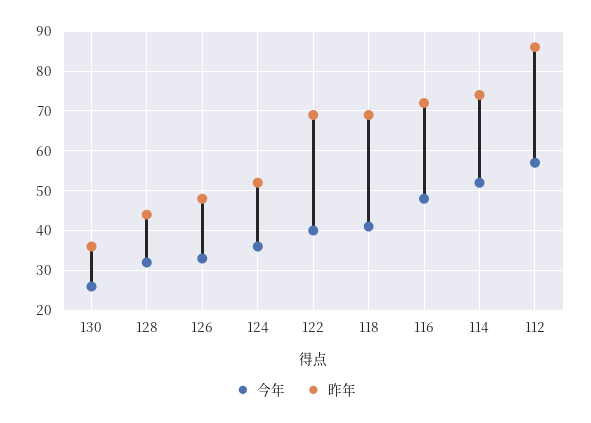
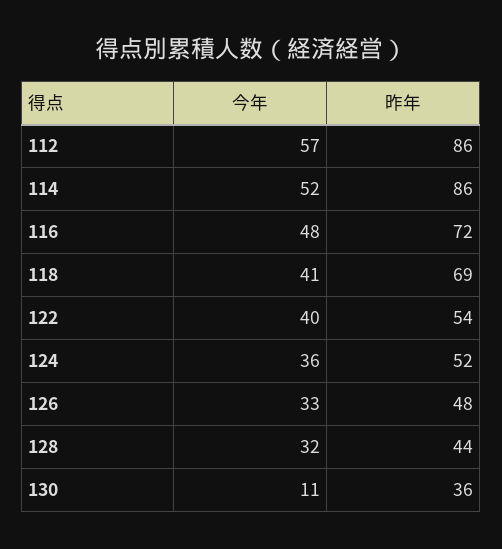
今年, 130: 25 -> 11
昨年, 122: 70 -> 54
昨年, 114: 75 -> 86

